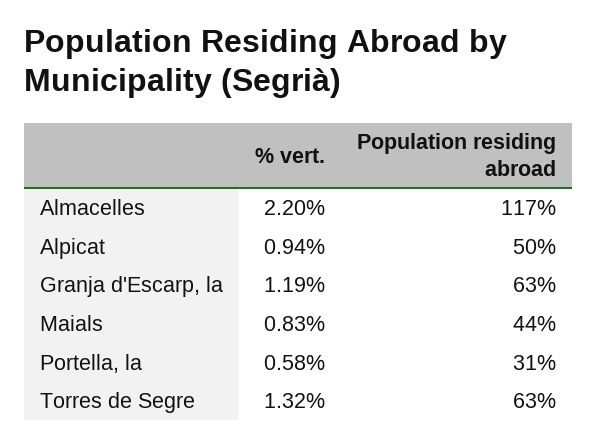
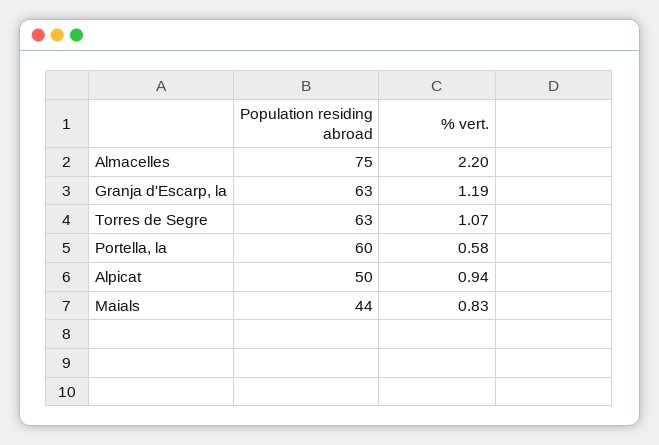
Population residing abroad, Almacelles: 117 -> 75
Population residing abroad, Portella, la: 31 -> 60
% vert., Torres de Segre: 1.32 -> 1.07

